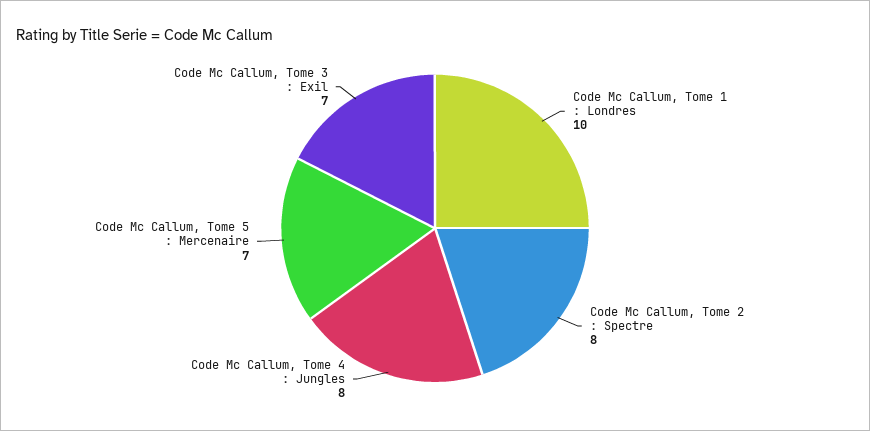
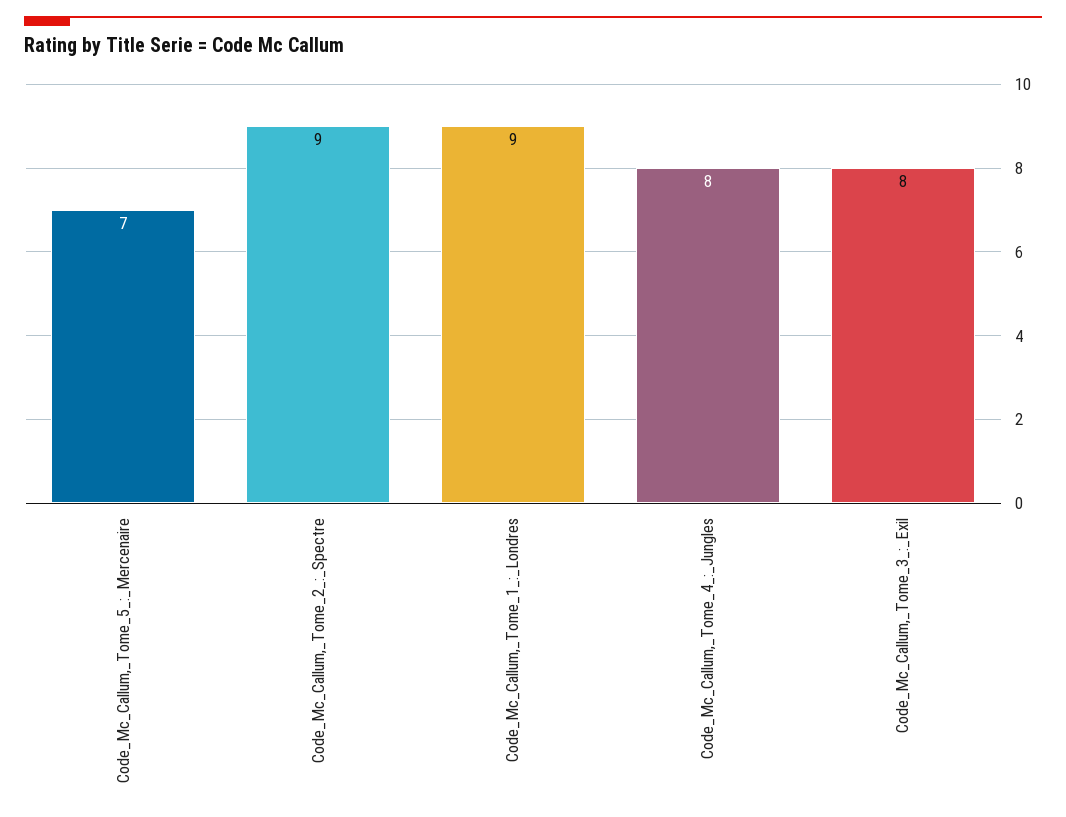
Code Mc Callum, Tome 1 : Londres: 10 -> 9
Code Mc Callum, Tome 2 : Spectre: 8 -> 9
Code Mc Callum, Tome 3 : Exil: 7 -> 8

